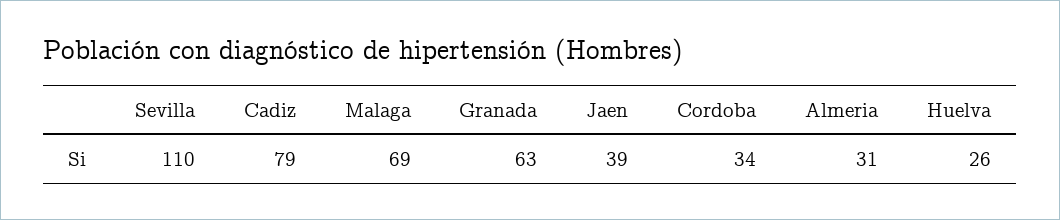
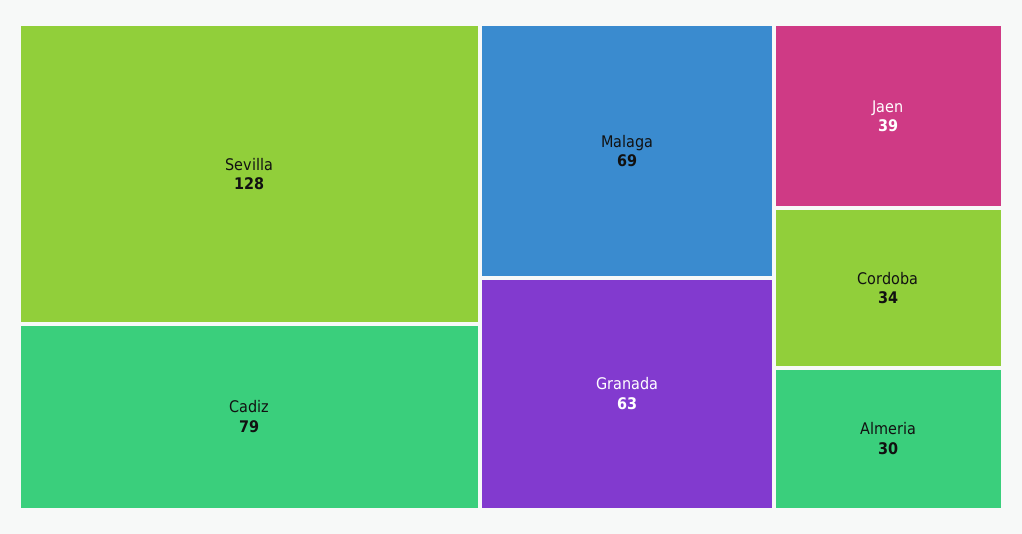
Sevilla: 110 -> 128
Almeria: 31 -> 30
Huelva: 26 -> none

